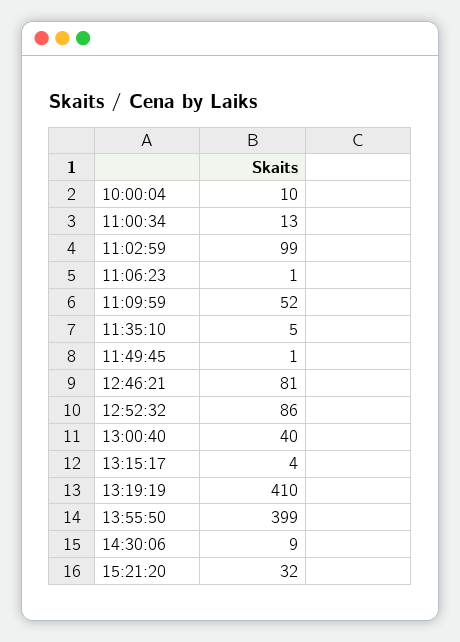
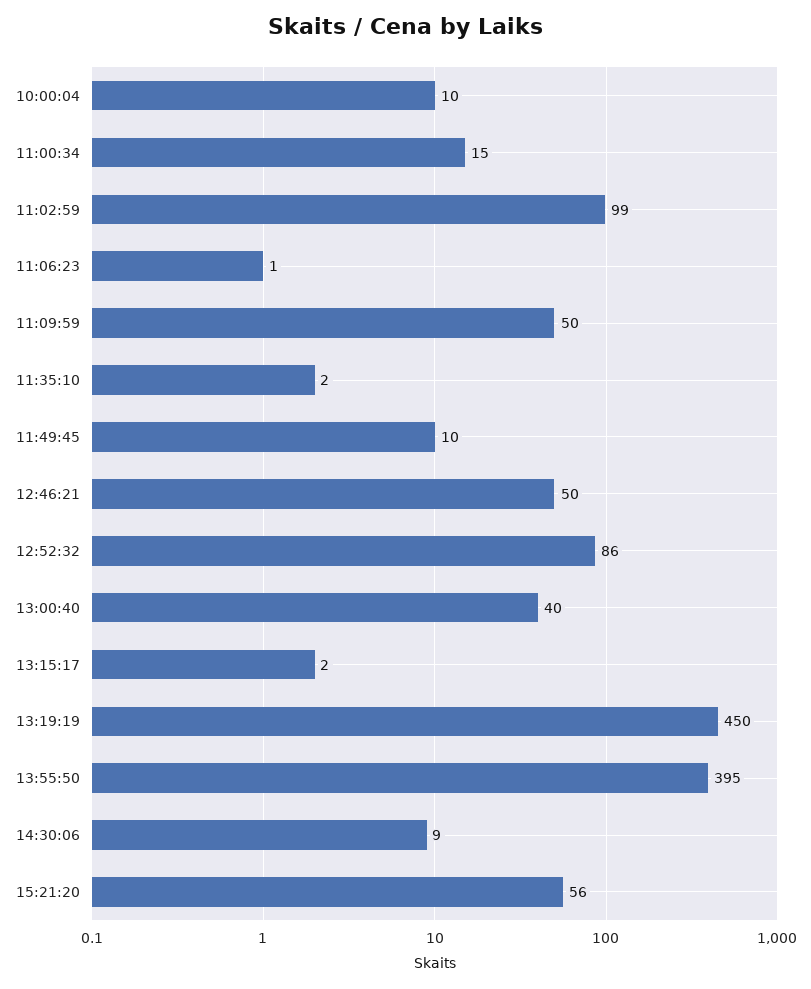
11:00:34: 13 -> 15
11:09:59: 52 -> 50
11:35:10: 5 -> 2
11:49:45: 1 -> 10
12:46:21: 81 -> 50
13:15:17: 4 -> 2
13:19:19: 410 -> 450
13:55:50: 399 -> 395
15:21:20: 32 -> 56

